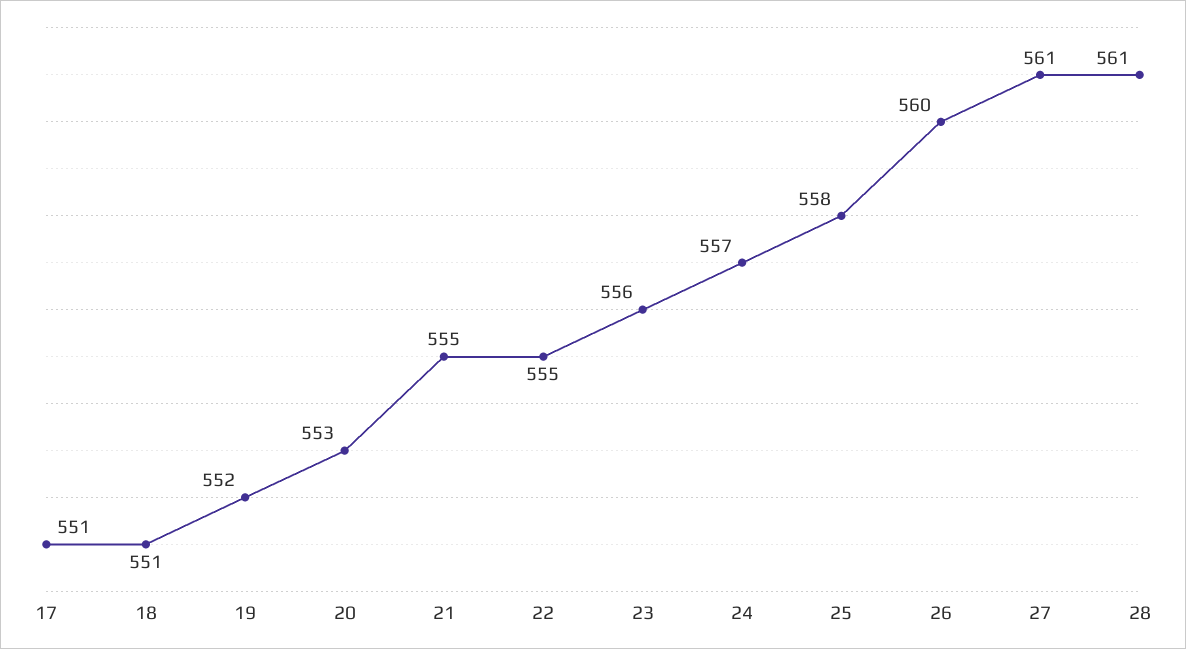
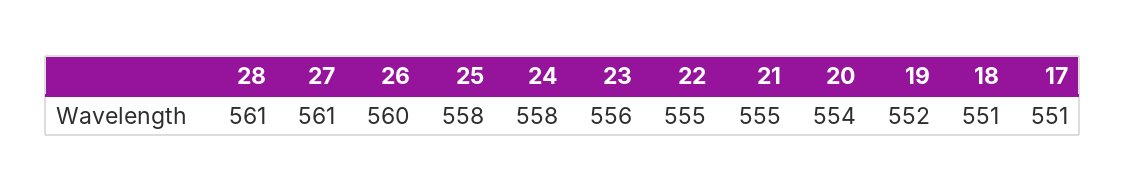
20: 553 -> 554
24: 557 -> 558

